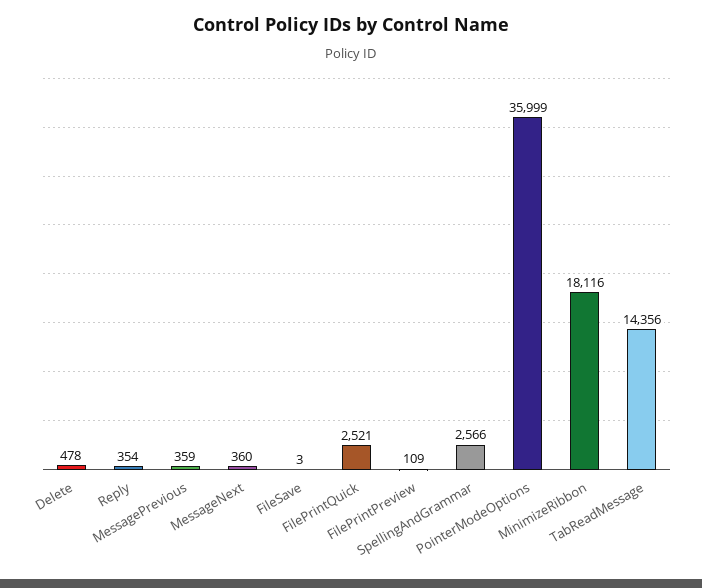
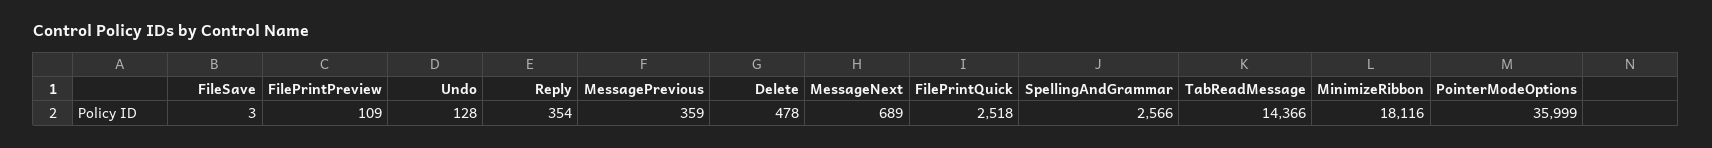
MessageNext: 360 -> 689
FilePrintQuick: 2521 -> 2518
TabReadMessage: 14356 -> 14366
Undo: none -> 128

